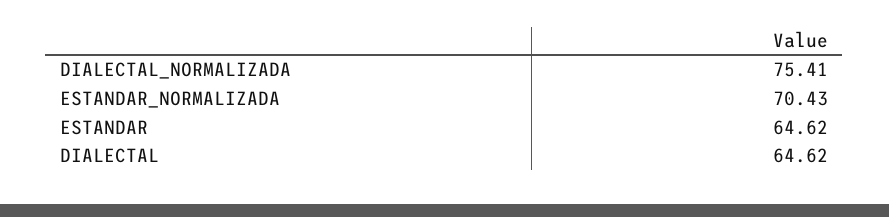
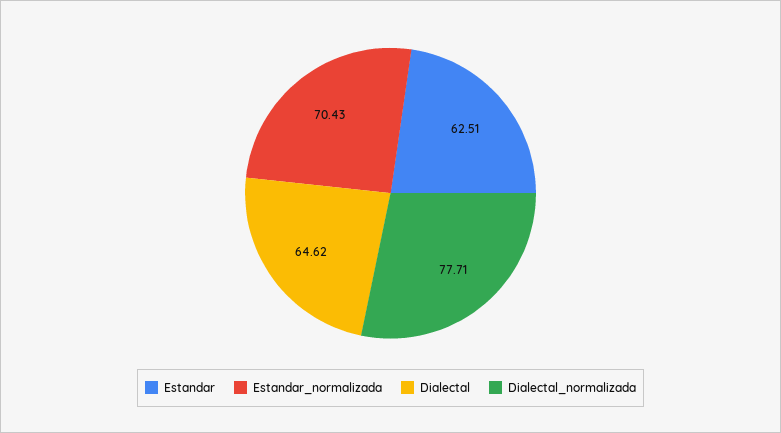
DIALECTAL_NORMALIZADA: 75.41 -> 77.71
ESTANDAR: 64.62 -> 62.51

